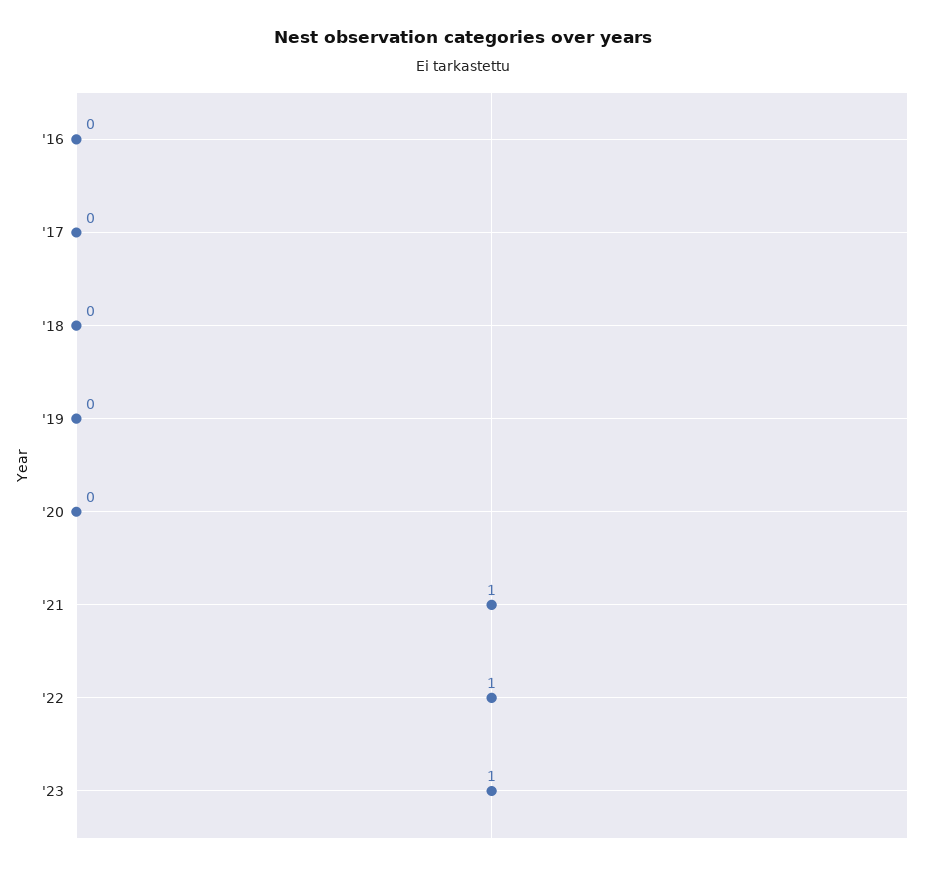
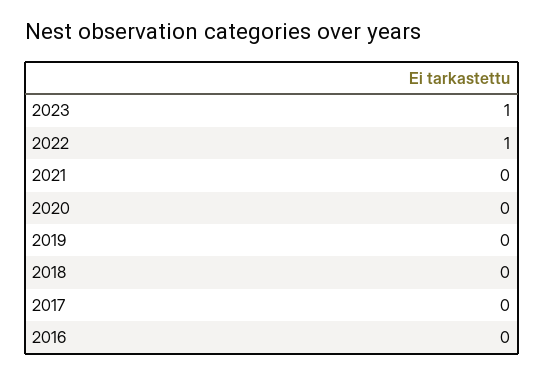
'21: 1 -> 0

